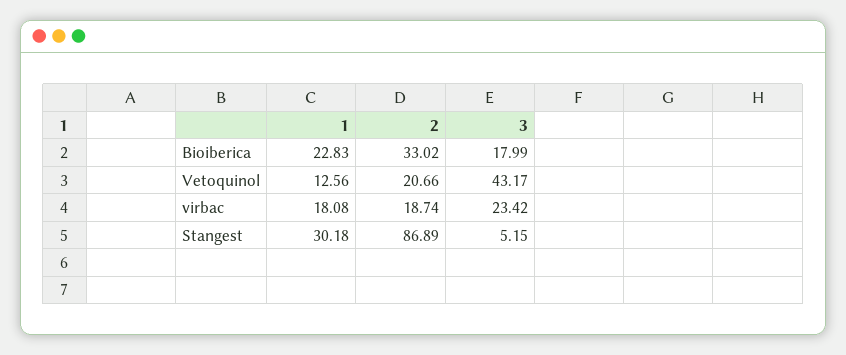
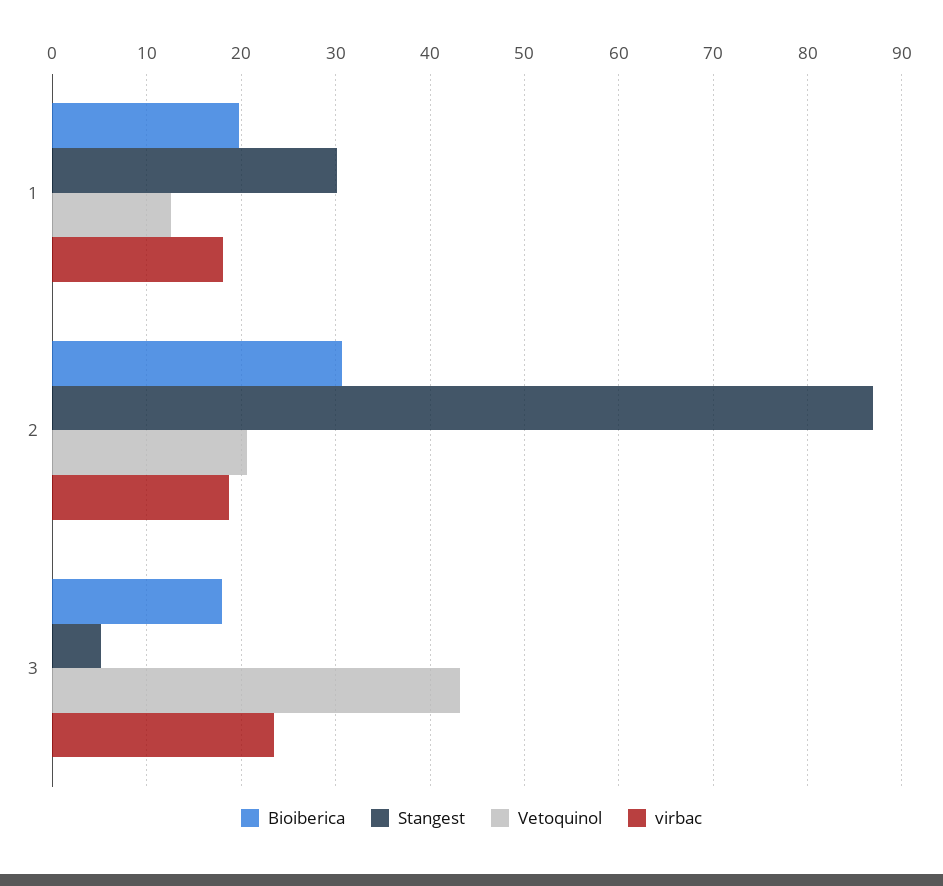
Bioiberica, 1: 22.83 -> 20
Bioiberica, 2: 33.02 -> 31

